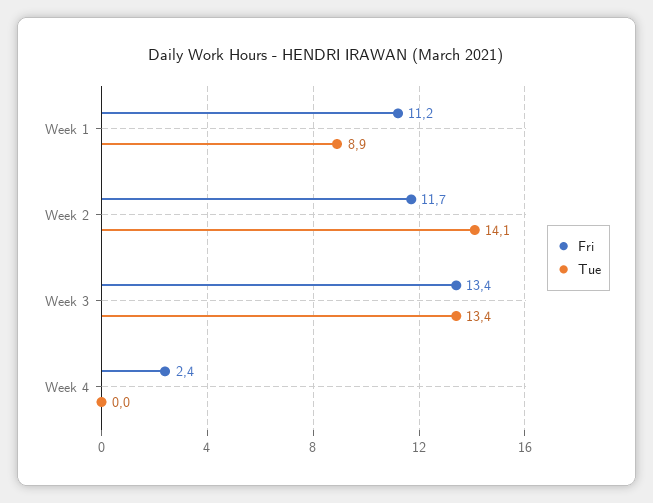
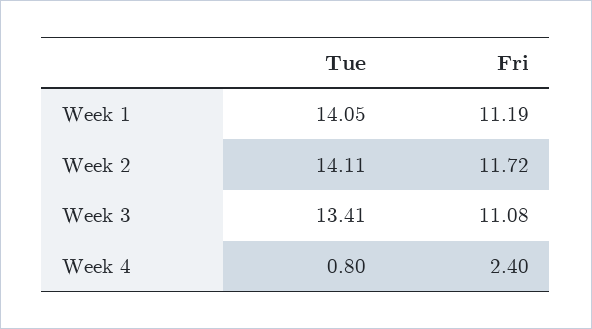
Tue, Week 1: 8.9 -> 14.05
Fri, Week 3: 13.4 -> 11.08
Tue, Week 4: 0 -> 0.8

